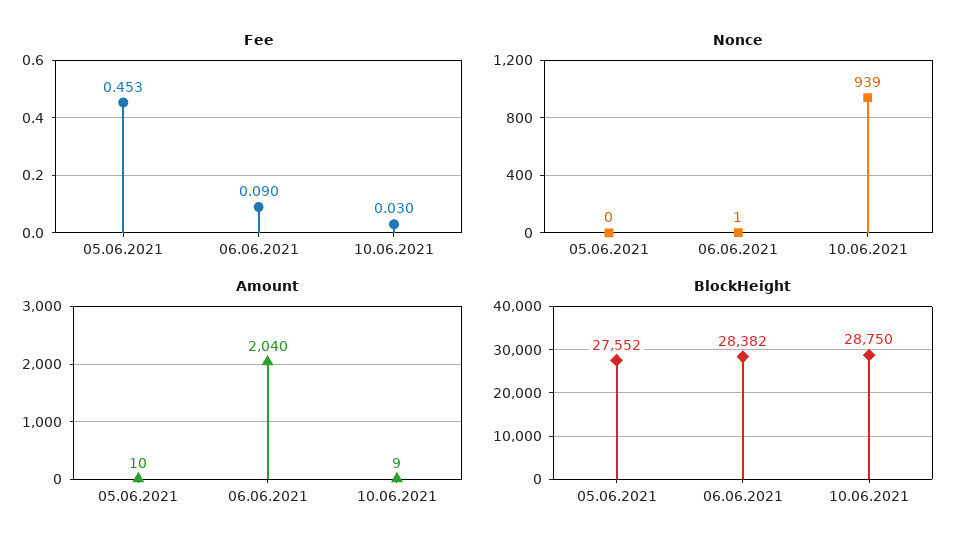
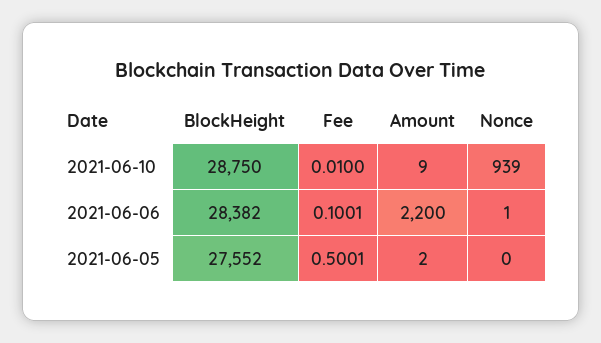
Fee, 05.06.2021: 0.453 -> 0.5001
Fee, 06.06.2021: 0.09 -> 0.1001
Fee, 10.06.2021: 0.03 -> 0.01
Amount, 05.06.2021: 10 -> 2
Amount, 06.06.2021: 2040 -> 2200

